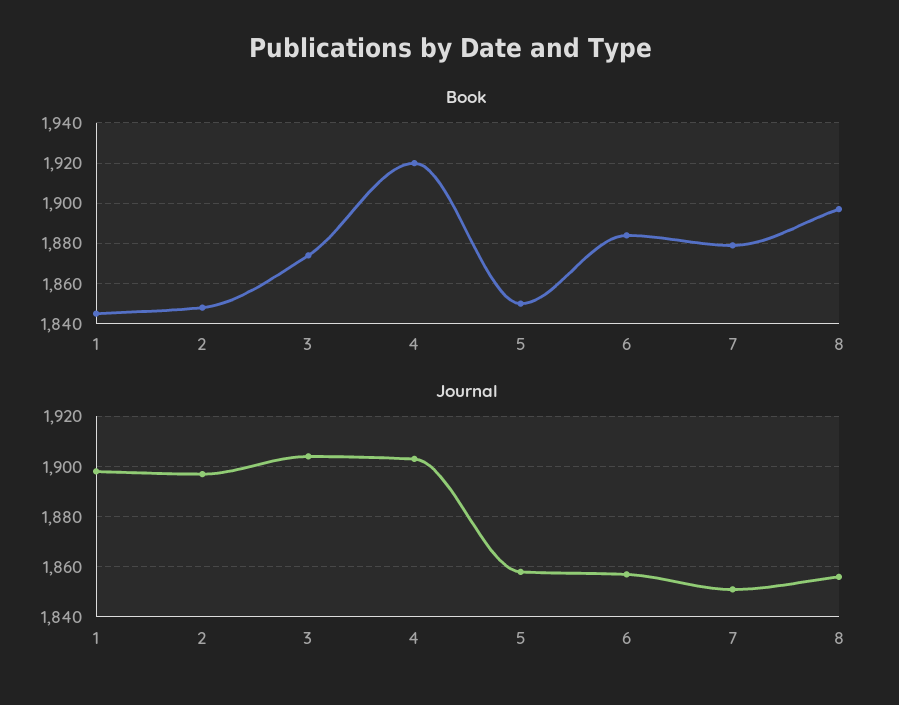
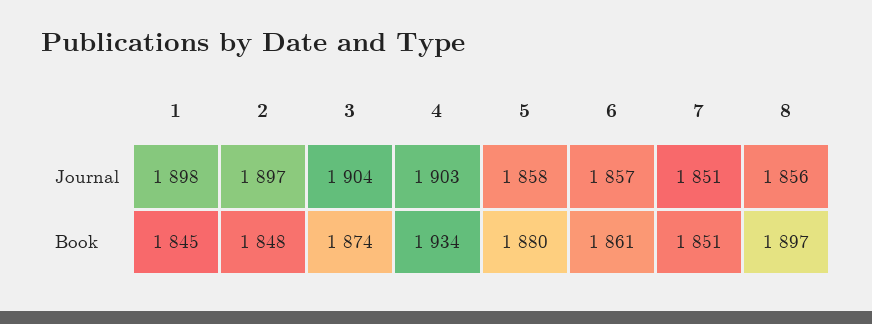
Book, 4: 1920 -> 1934
Book, 5: 1850 -> 1880
Book, 6: 1885 -> 1861
Book, 7: 1880 -> 1851

